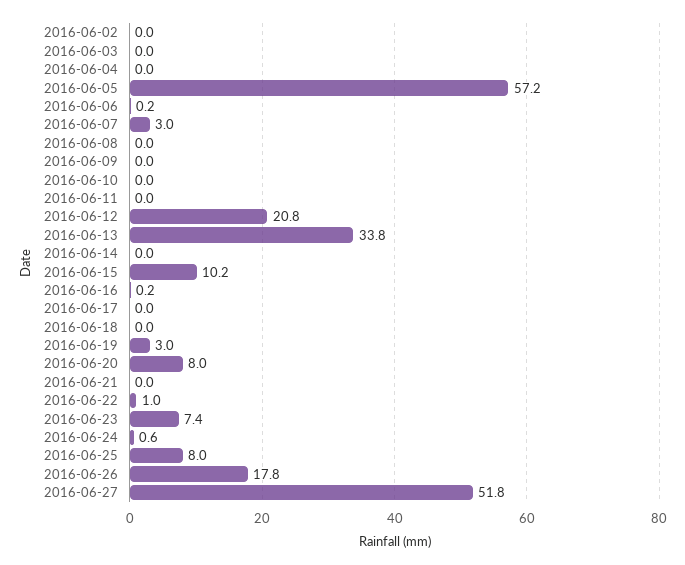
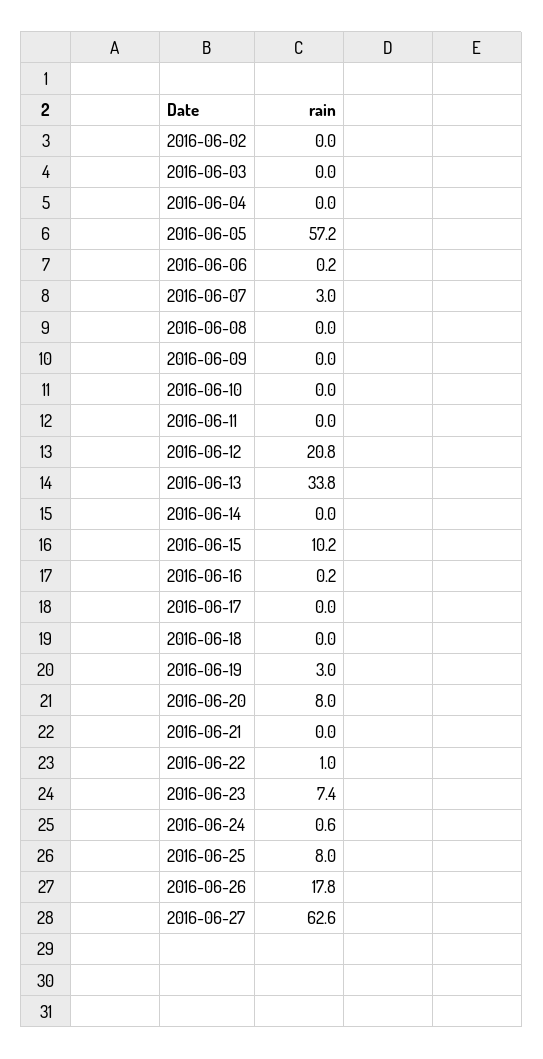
2016-06-27: 51.8 -> 62.6

